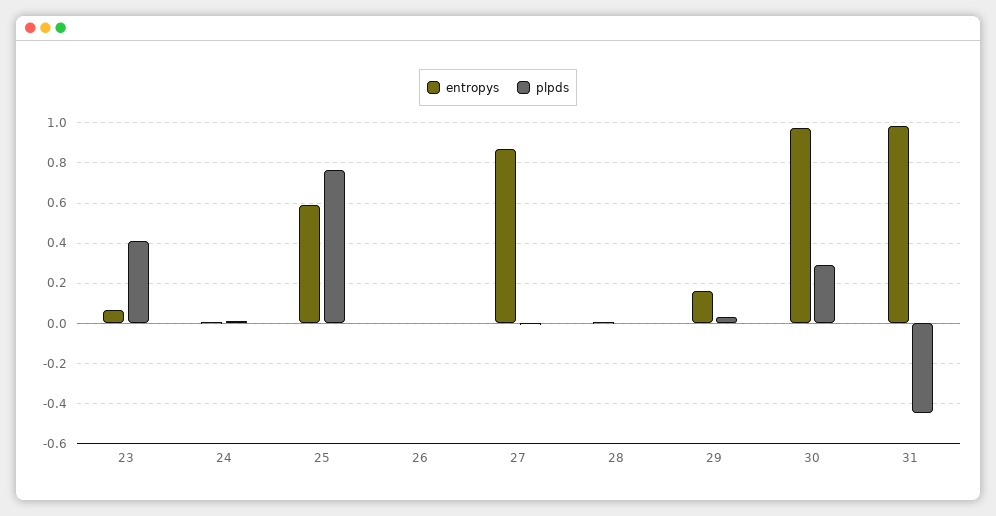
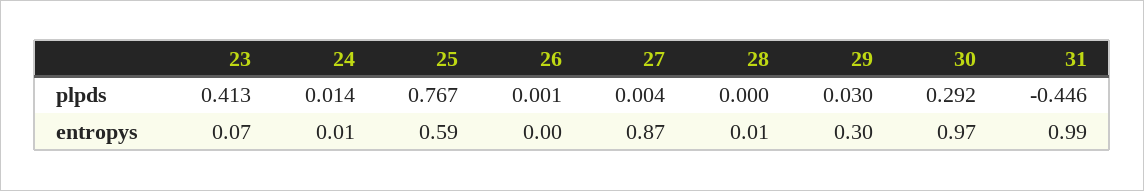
entropys, 29: 0.15 -> 0.3

